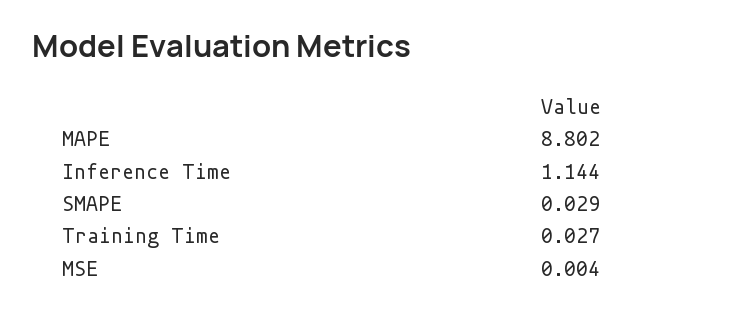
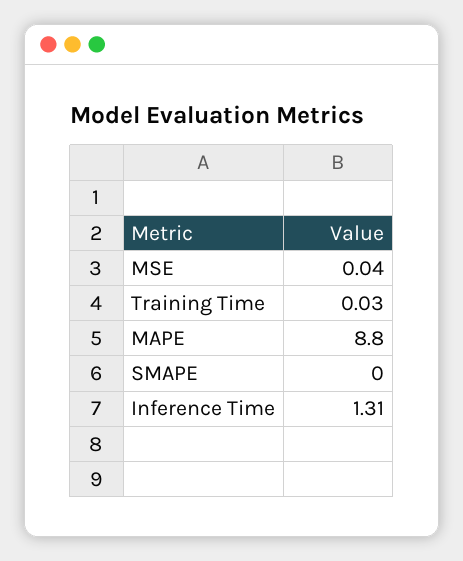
Inference Time: 1.144 -> 1.31
SMAPE: 0.029 -> 0
MSE: 0.004 -> 0.04

